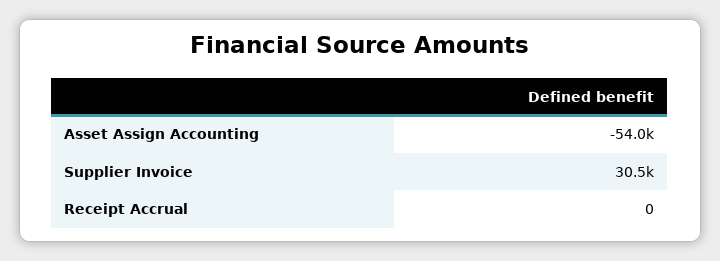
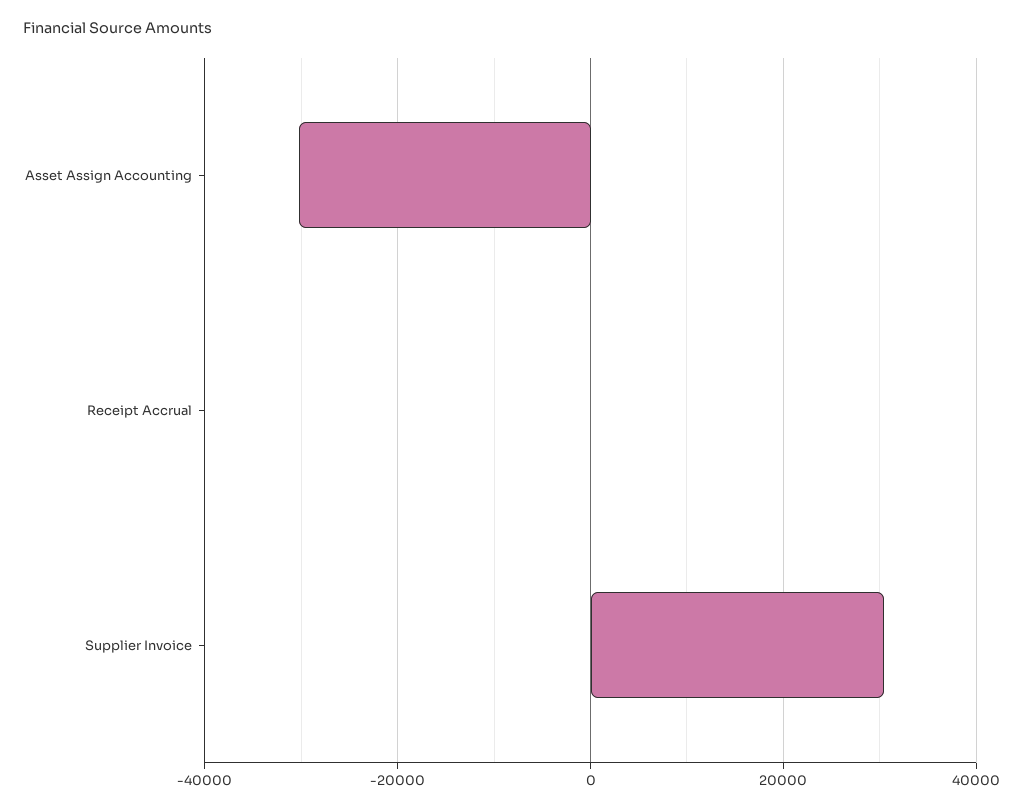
Asset Assign Accounting: -54000 -> -30000

